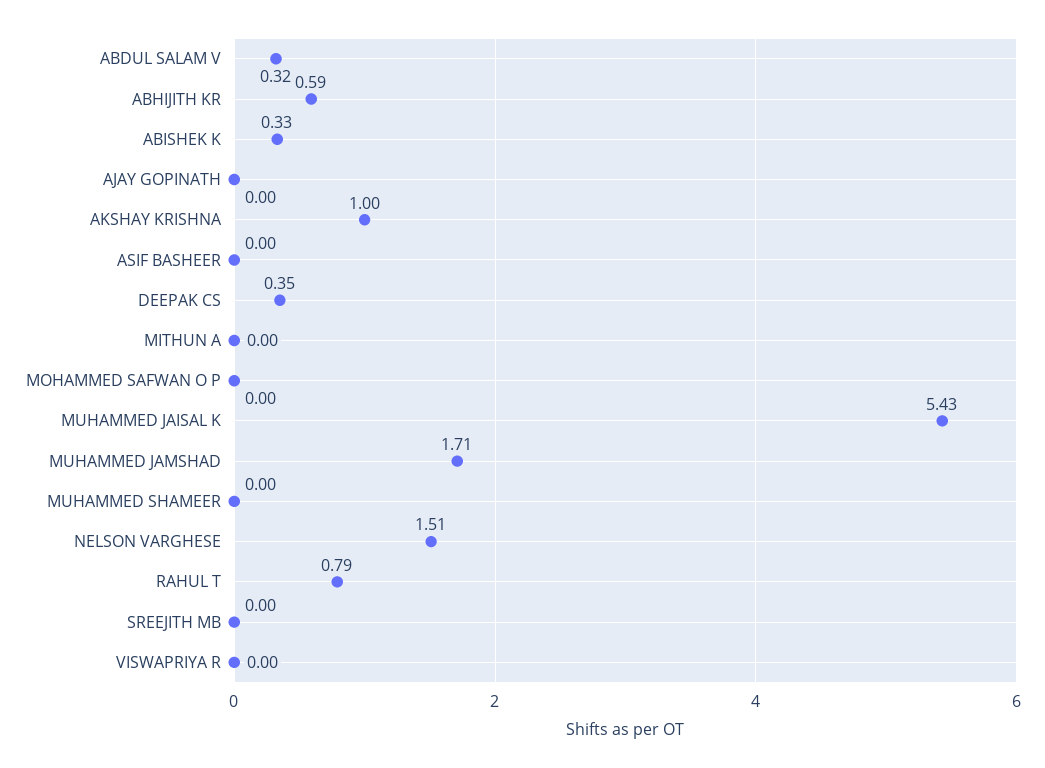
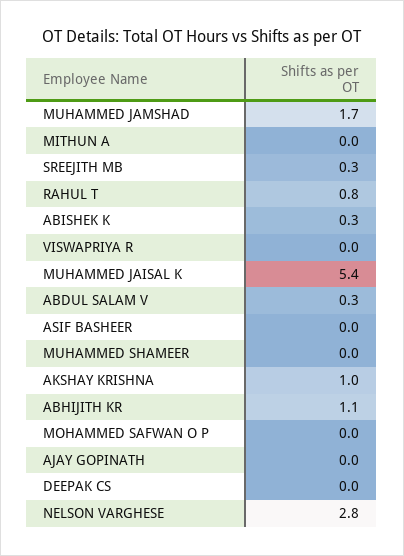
ABHIJITH KR: 0.59 -> 1.1
DEEPAK CS: 0.35 -> 0
NELSON VARGHESE: 1.51 -> 2.8
SREEJITH MB: 0 -> 0.3

